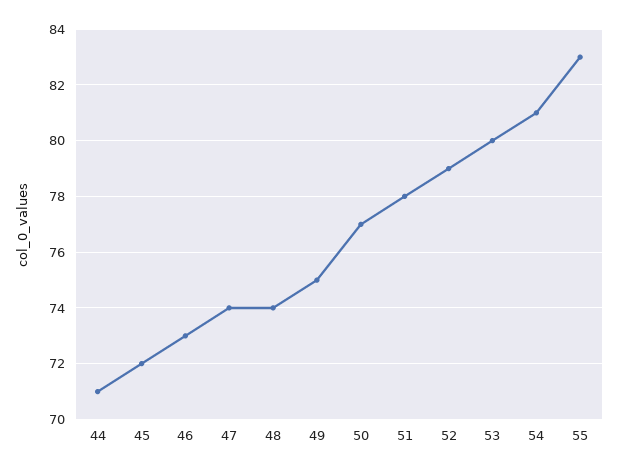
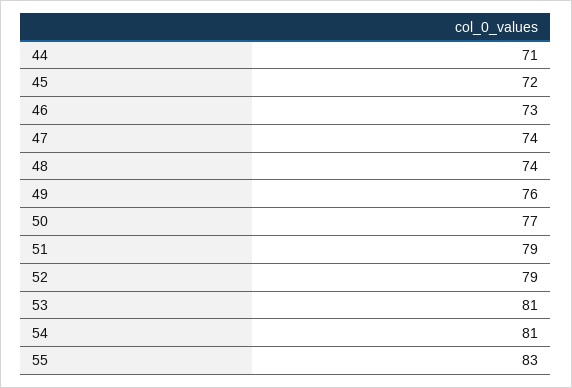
49: 75 -> 76
51: 78 -> 79
53: 80 -> 81

